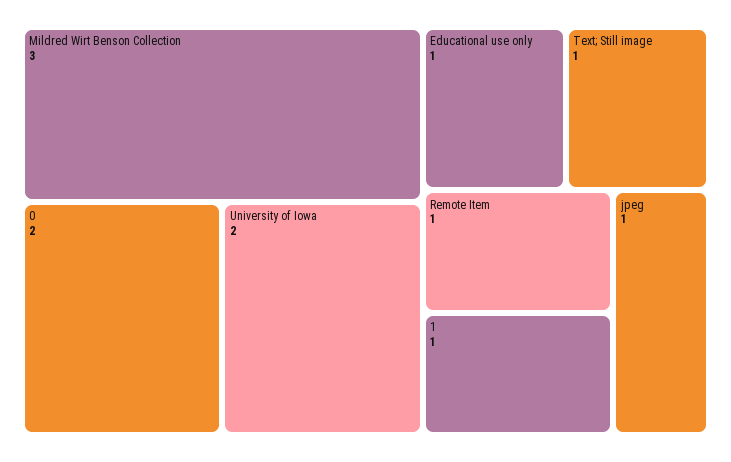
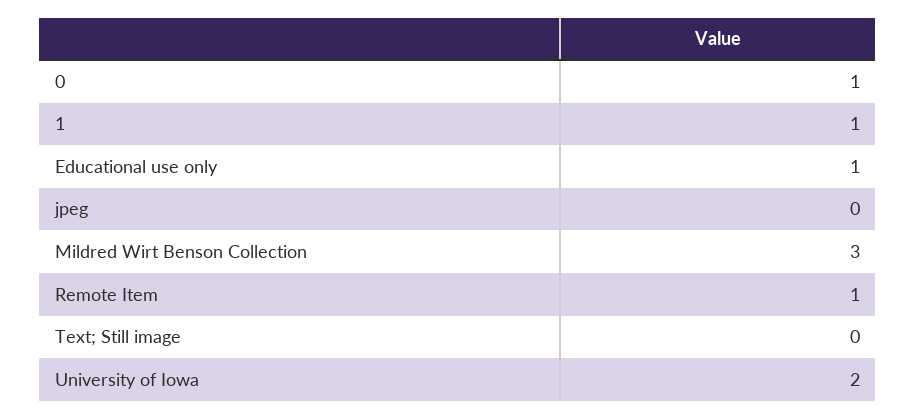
0: 2 -> 1
Text; Still image: 1 -> 0
jpeg: 1 -> 0

